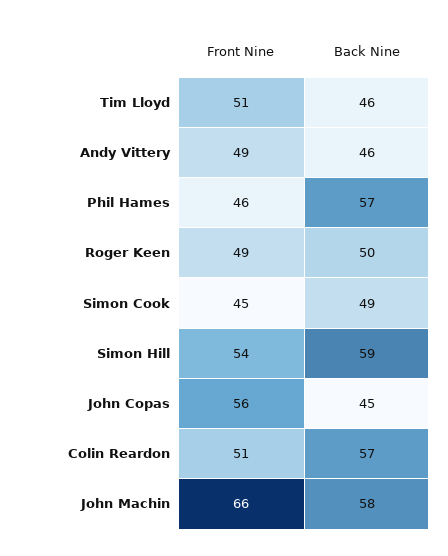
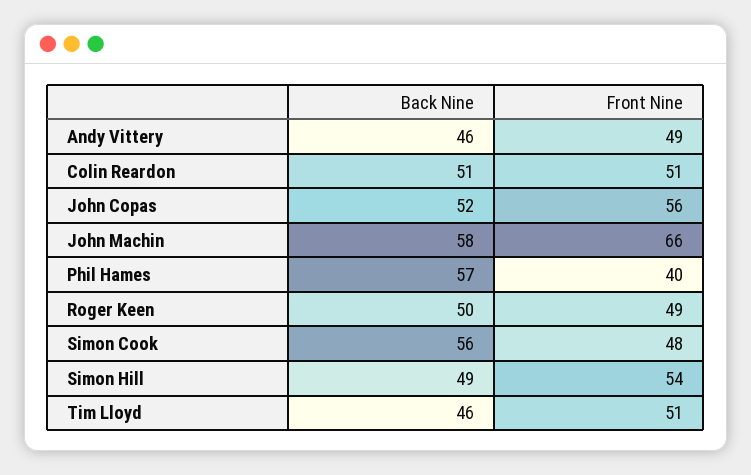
Front Nine, Phil Hames: 46 -> 40
Front Nine, Simon Cook: 45 -> 48
Back Nine, Simon Cook: 49 -> 56
Back Nine, Simon Hill: 59 -> 49
Back Nine, John Copas: 45 -> 52
Back Nine, Colin Reardon: 57 -> 51

